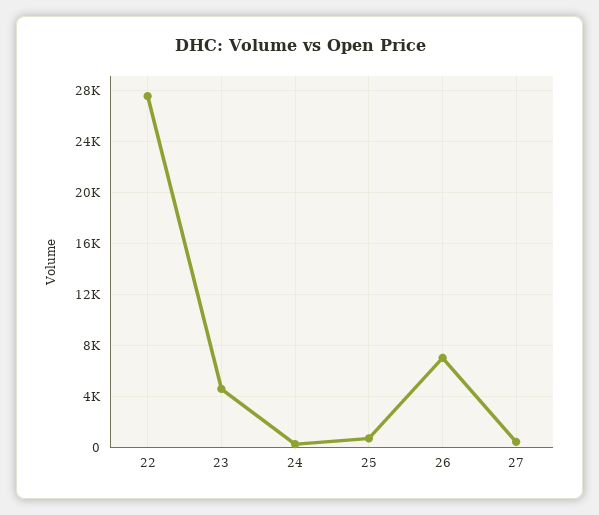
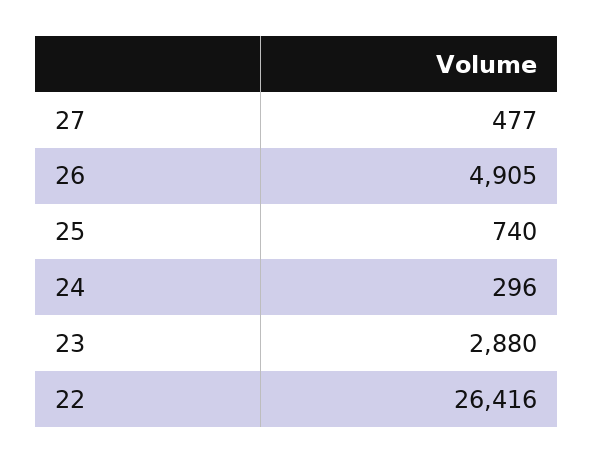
22: 27500 -> 26416
23: 4500 -> 2880
26: 7000 -> 4905

